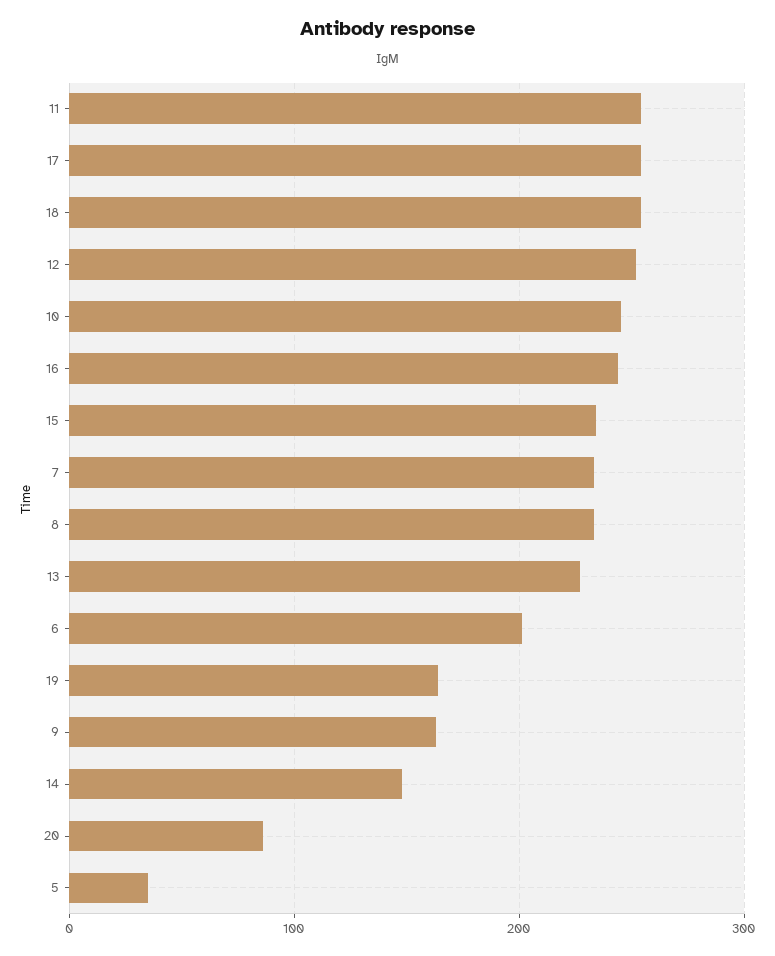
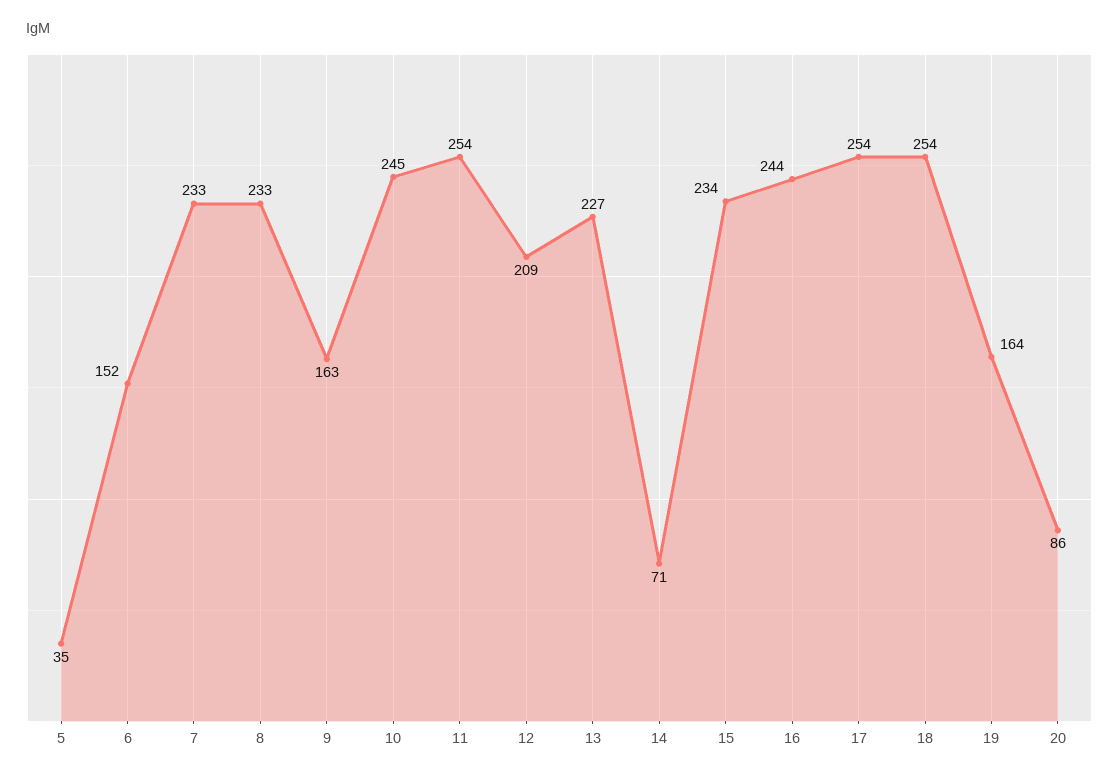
12: 250 -> 209
6: 200 -> 152
14: 150 -> 71

